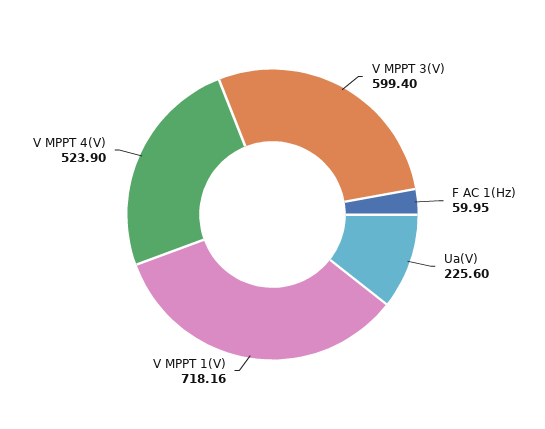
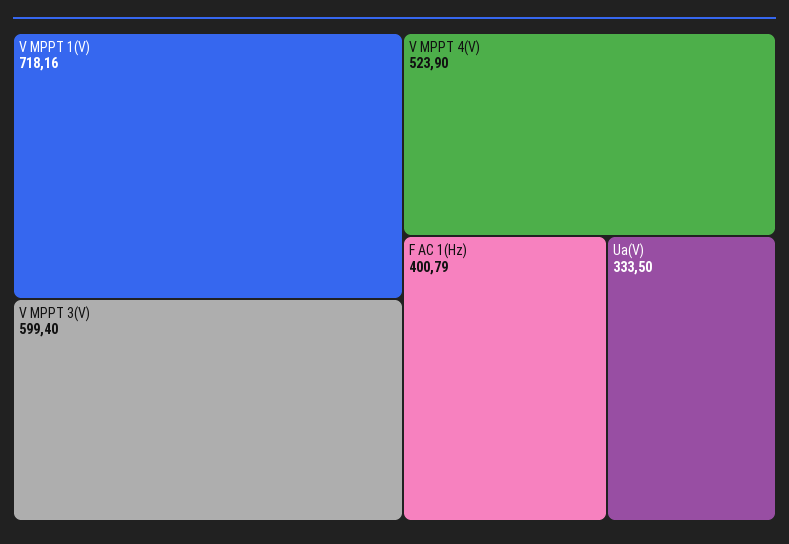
F AC 1(Hz): 59.95 -> 400.79
Ua(V): 225.6 -> 333.5

